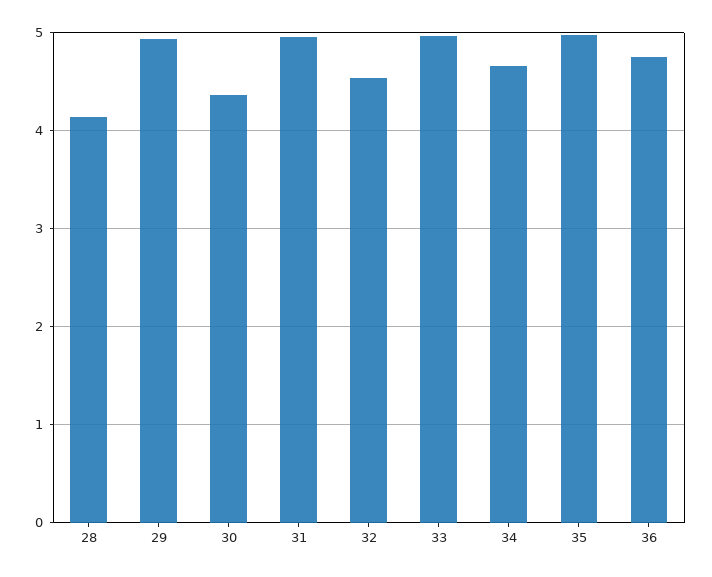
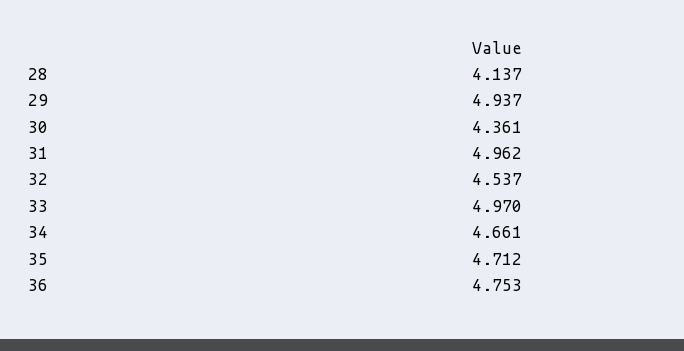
35: 5 -> 4.712

